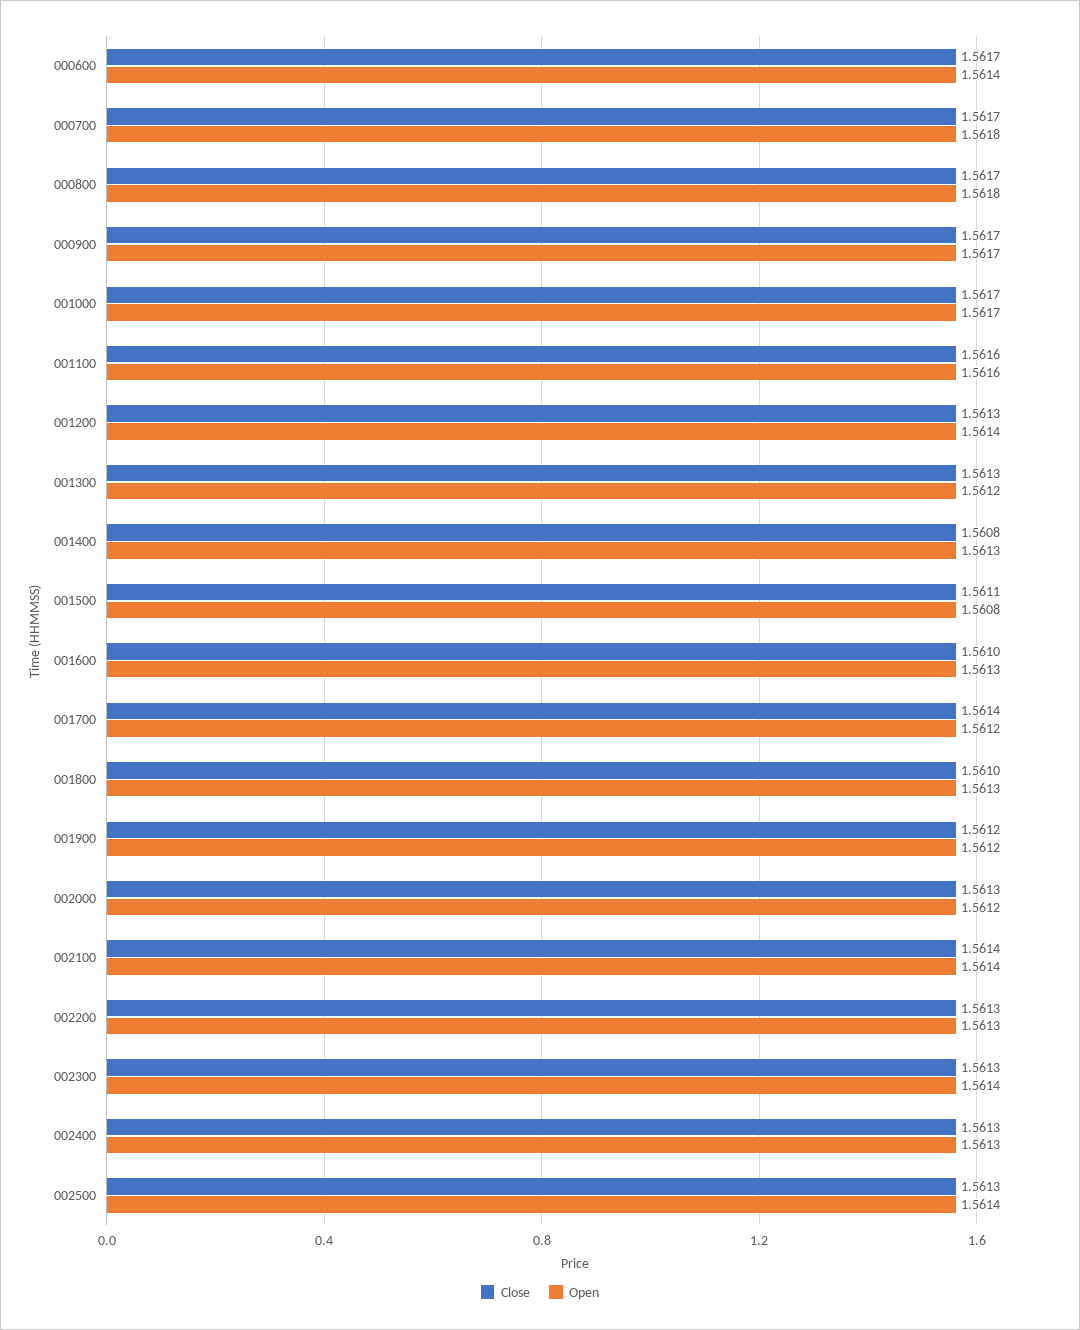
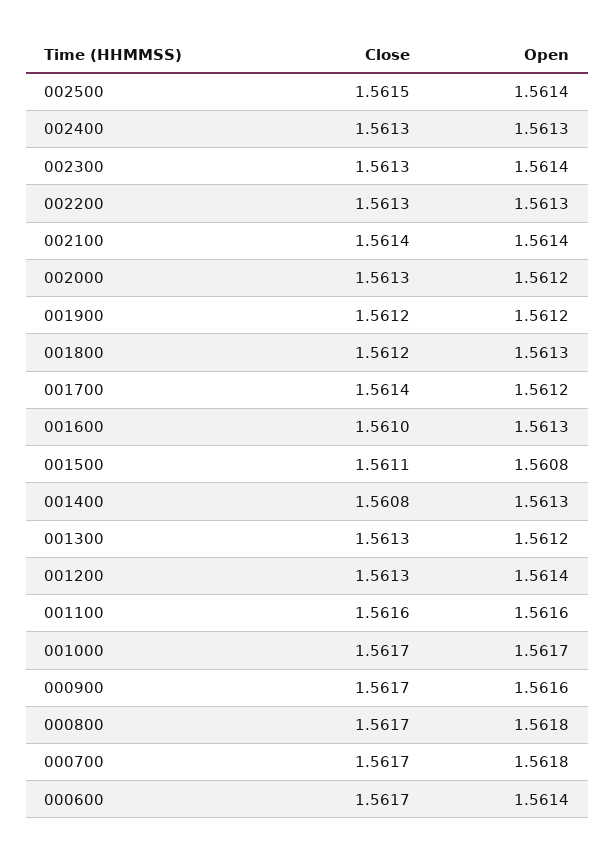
Open, 000900: 1.5617 -> 1.5616
Close, 001800: 1.561 -> 1.5612
Close, 002500: 1.5613 -> 1.5615

